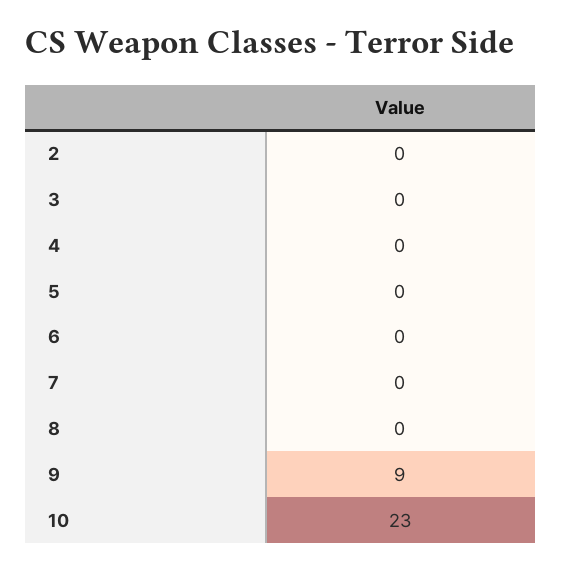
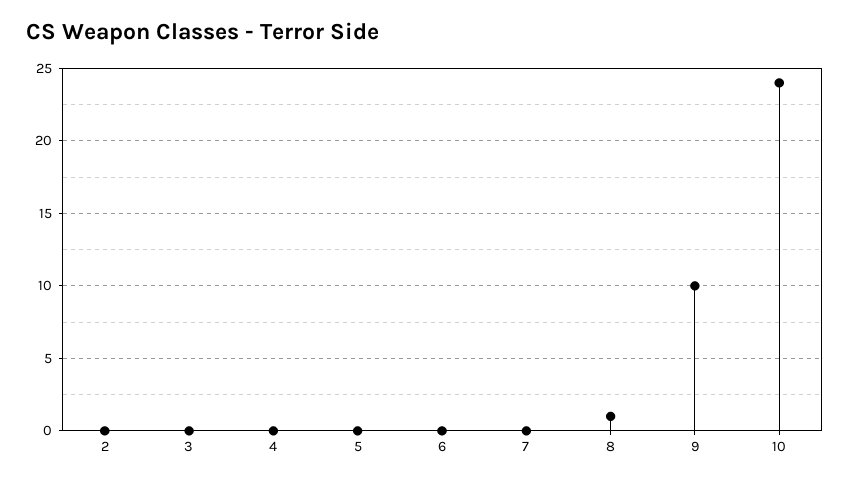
8: 0 -> 1
9: 9 -> 10
10: 23 -> 24

